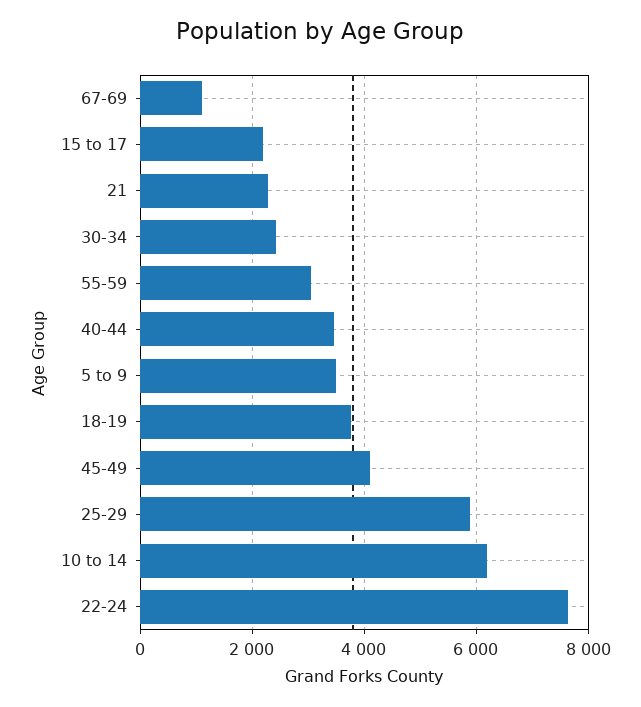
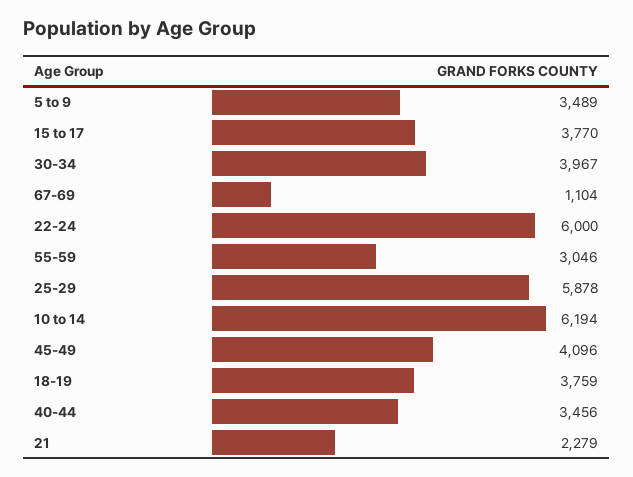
15 to 17: 2200 -> 3770
30-34: 2400 -> 3967
22-24: 7600 -> 6000

